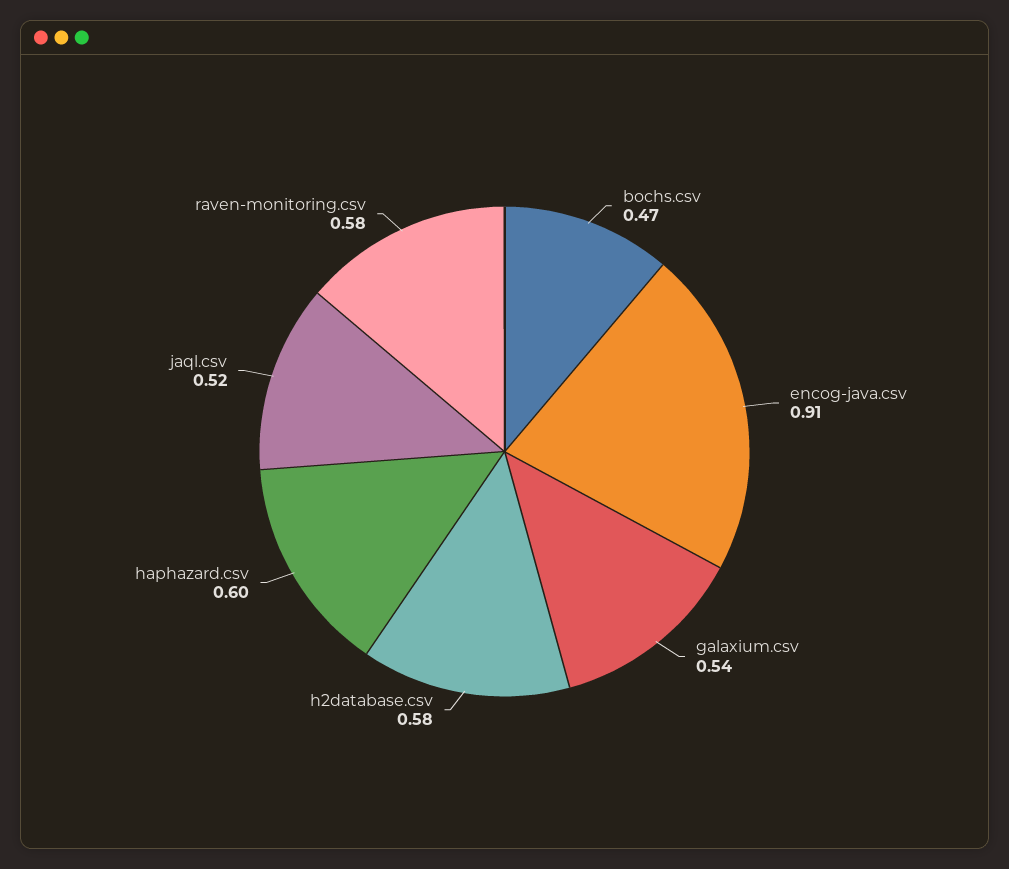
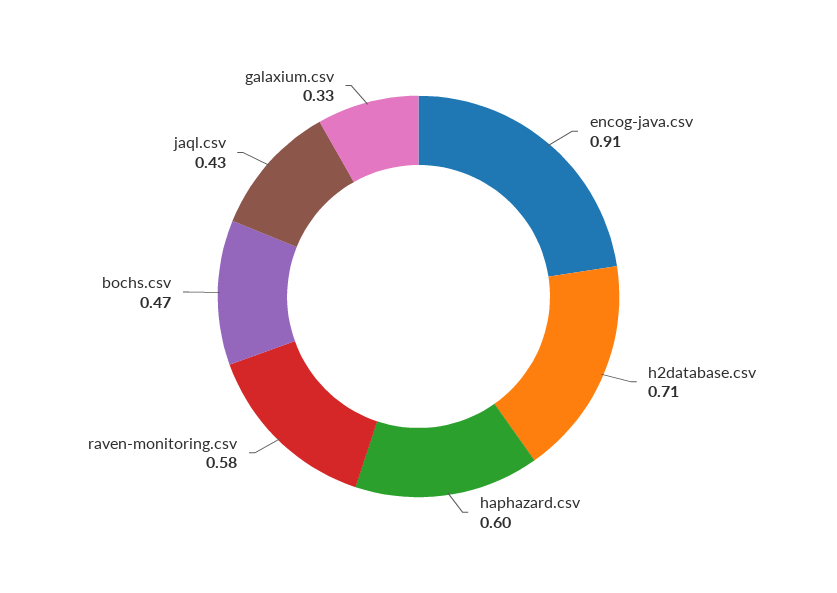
galaxium.csv: 0.54 -> 0.33
h2database.csv: 0.58 -> 0.71
jaql.csv: 0.52 -> 0.43

